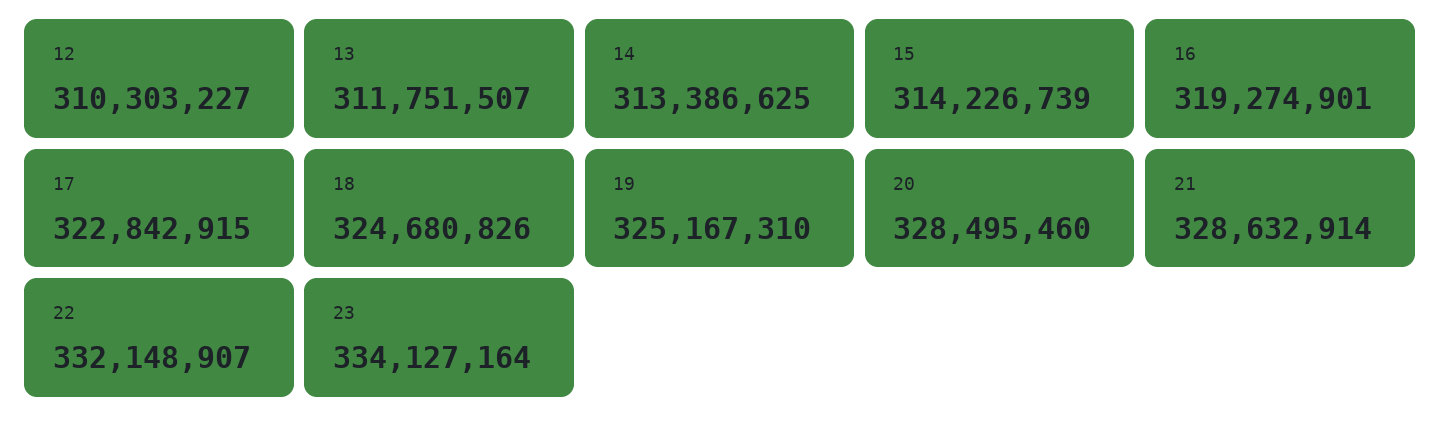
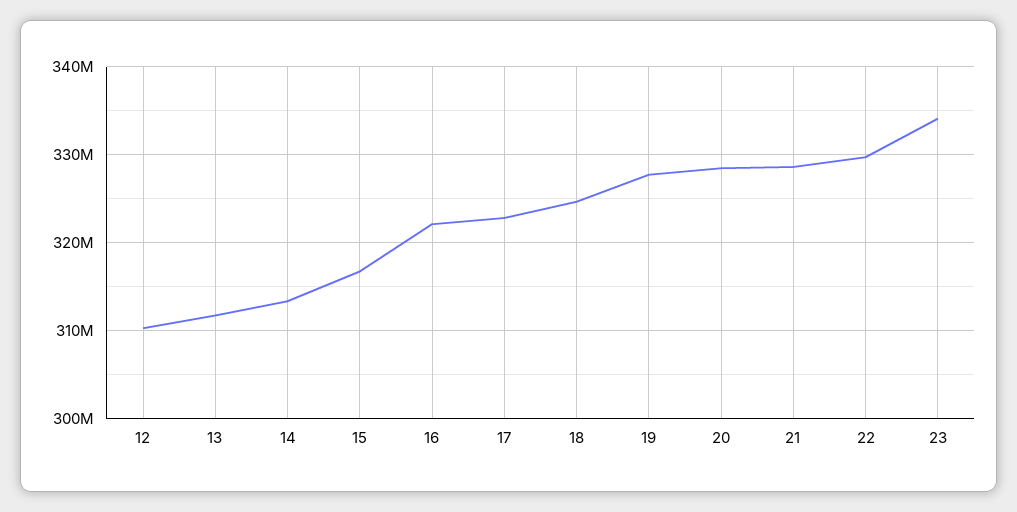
15: 314226739 -> 317000000
16: 319274901 -> 322000000
19: 325167310 -> 328000000
22: 332148907 -> 330000000

